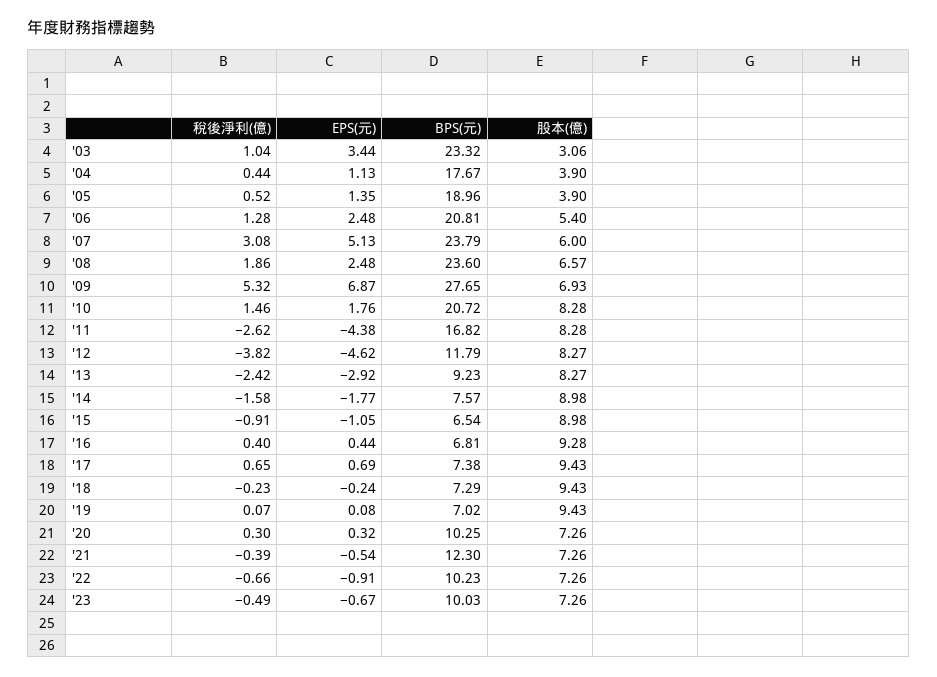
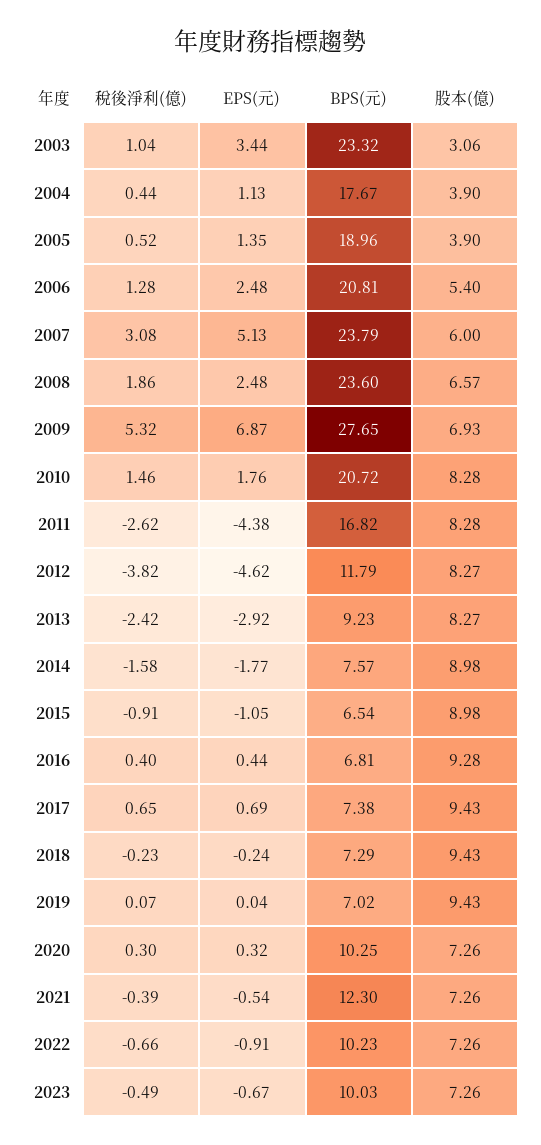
EPS(元), '19: 0.08 -> 0.04

